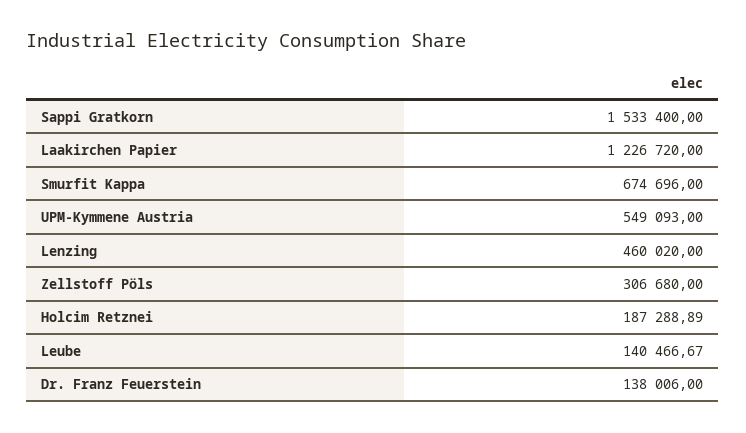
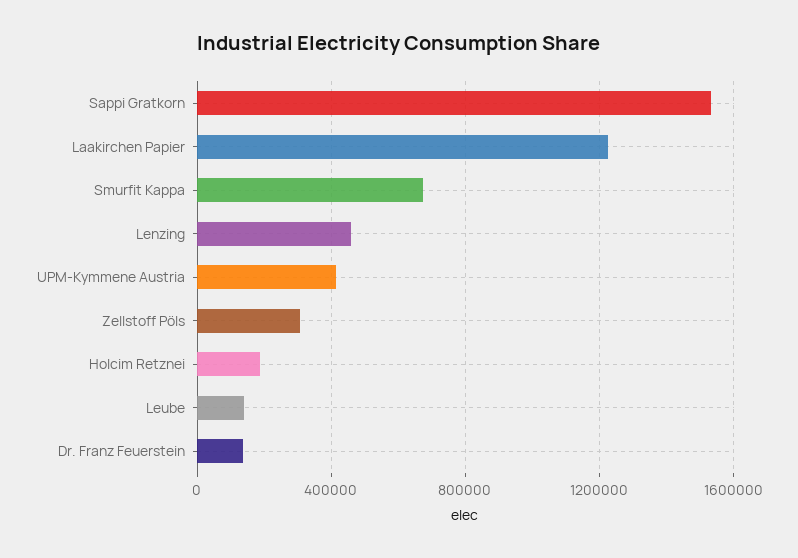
UPM-Kymmene Austria: 549093 -> 400000

